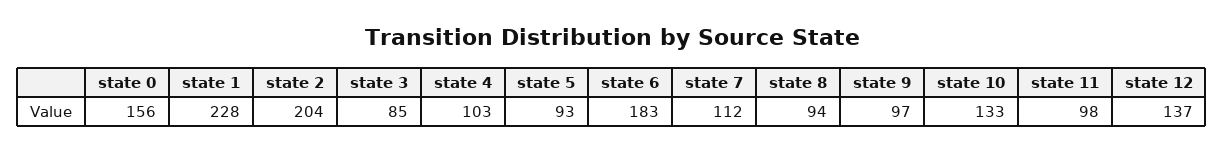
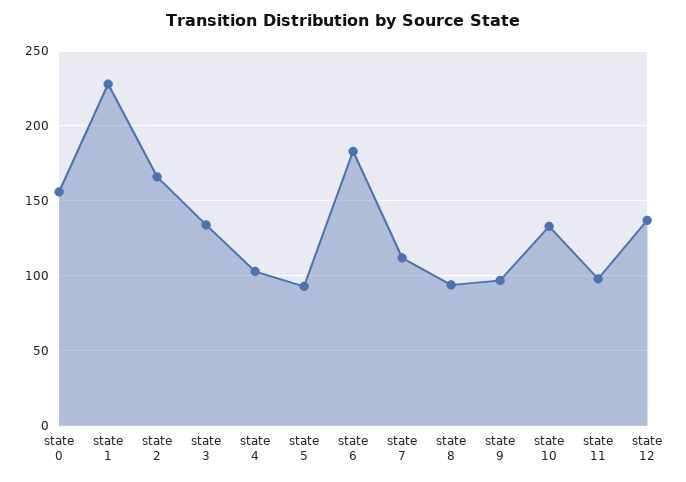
state 2: 204 -> 165
state 3: 85 -> 135

